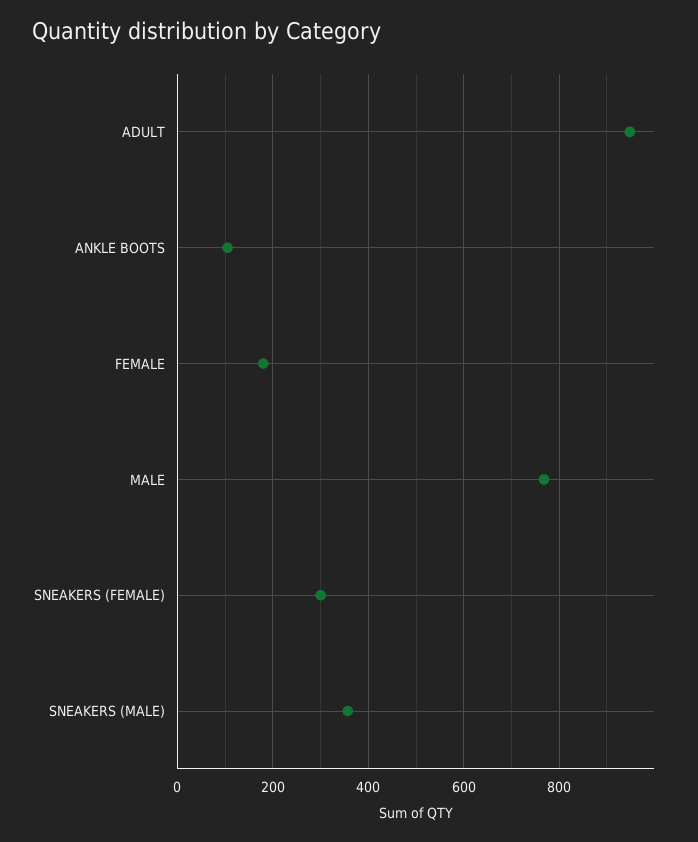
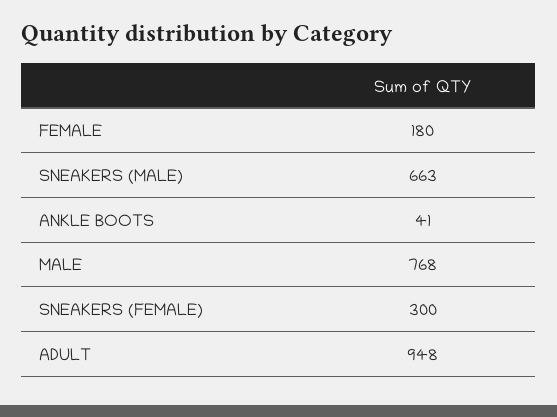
ANKLE BOOTS: 100 -> 41
SNEAKERS (MALE): 360 -> 663

